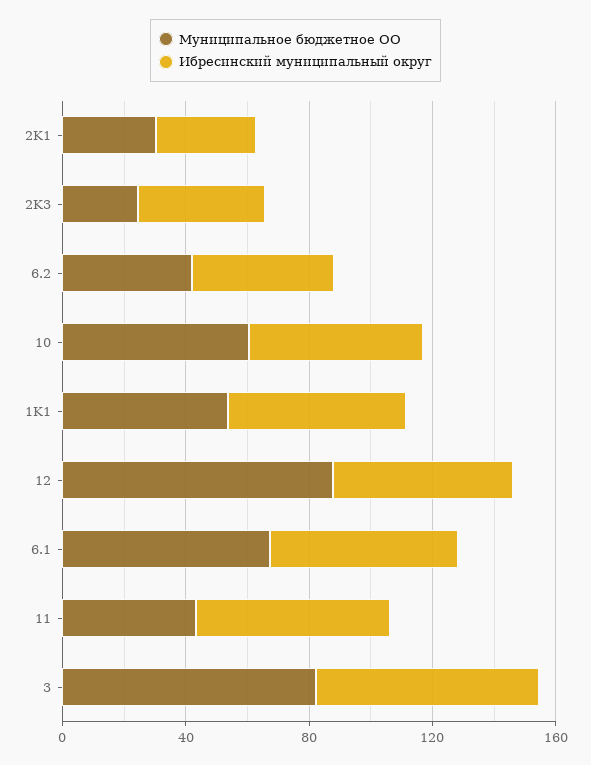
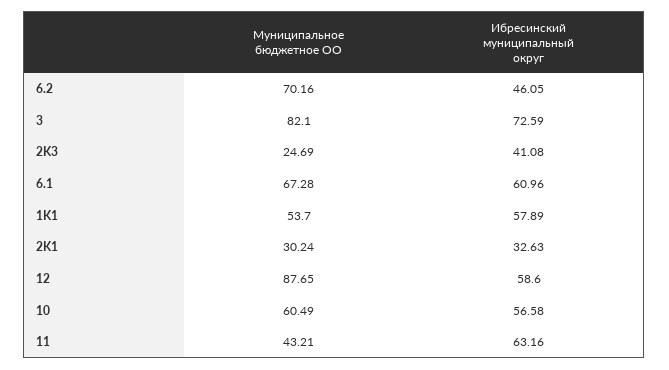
Муниципальное бюджетное ОО, 6.2: 40 -> 70.16

